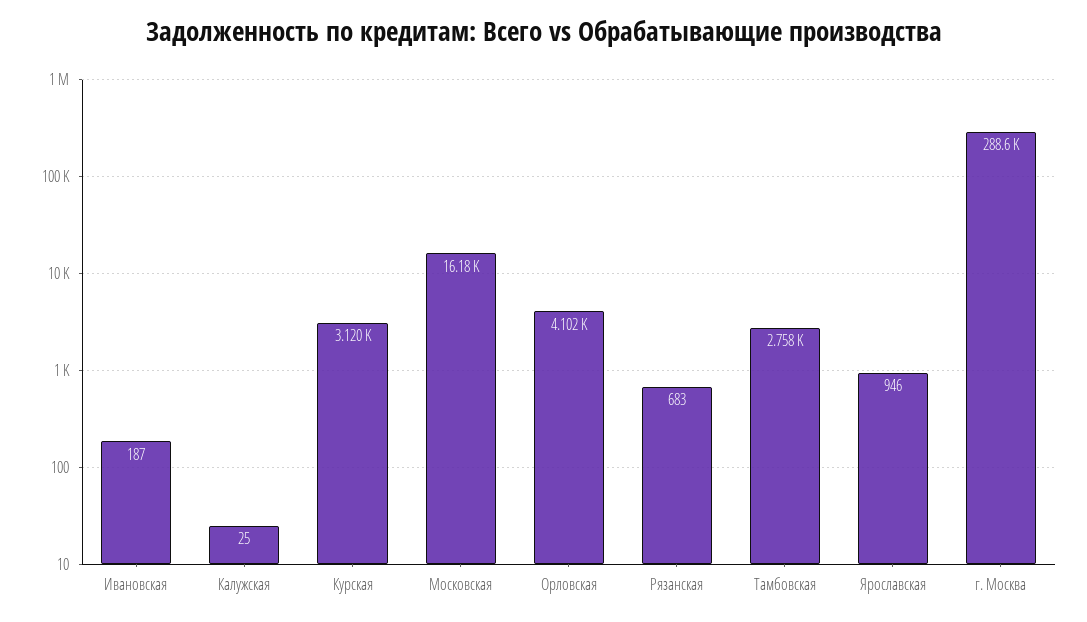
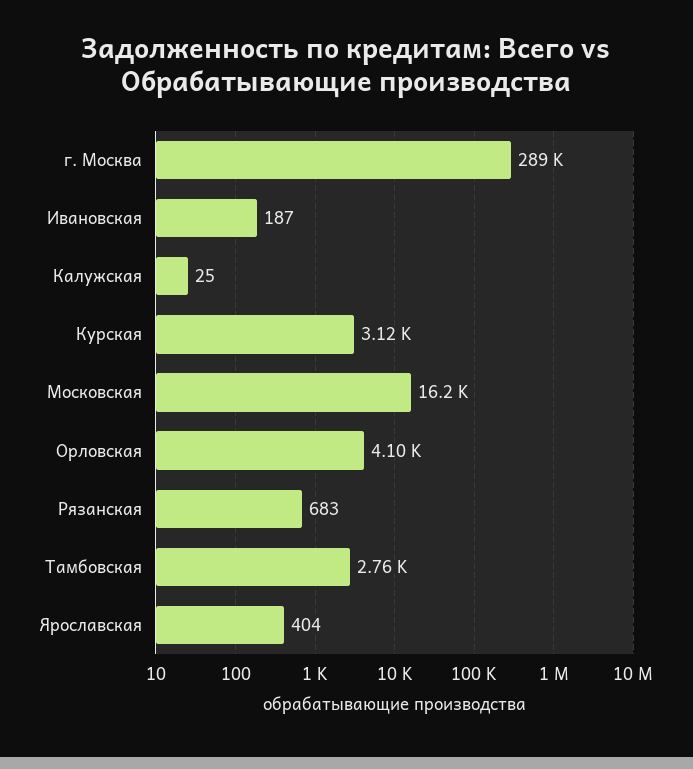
Ярославская: 946 -> 404

